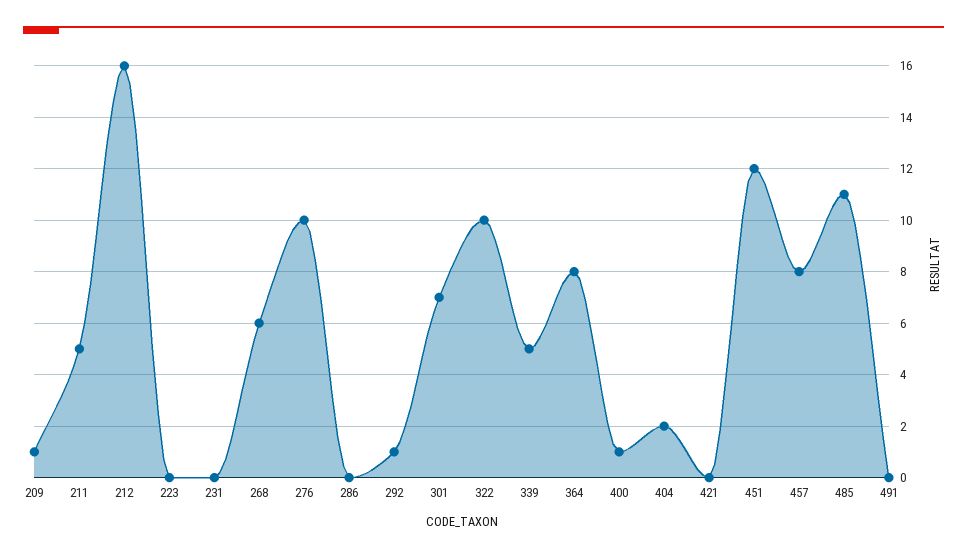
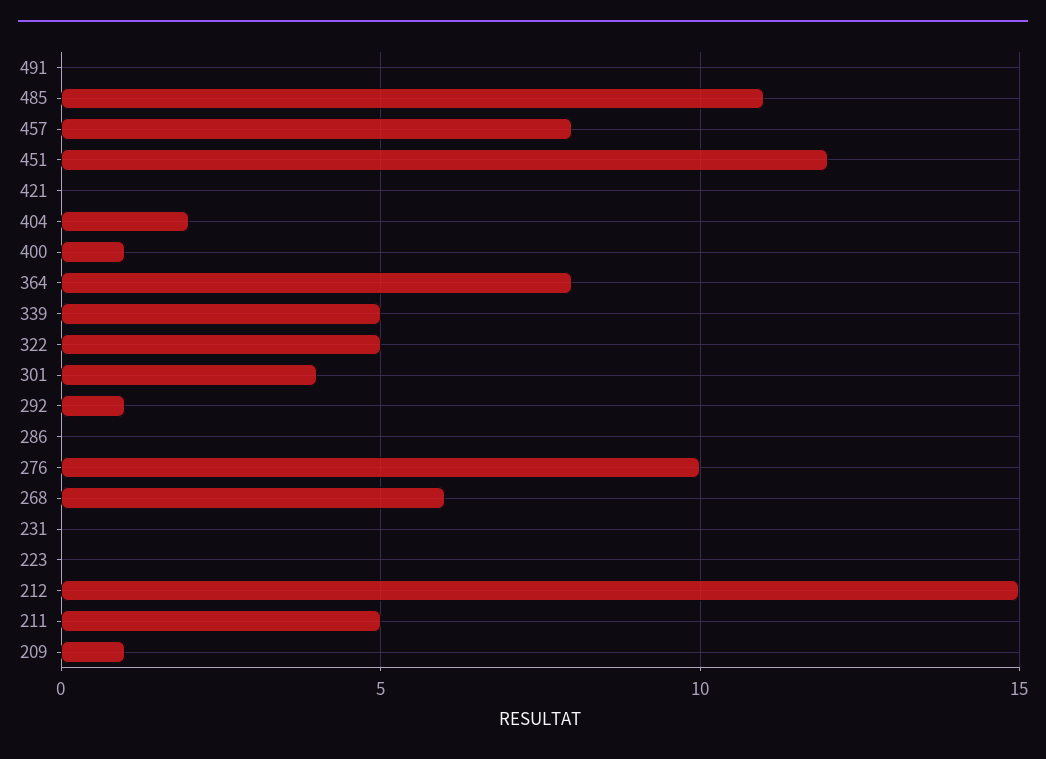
212: 16 -> 15
301: 7 -> 4
322: 10 -> 5

